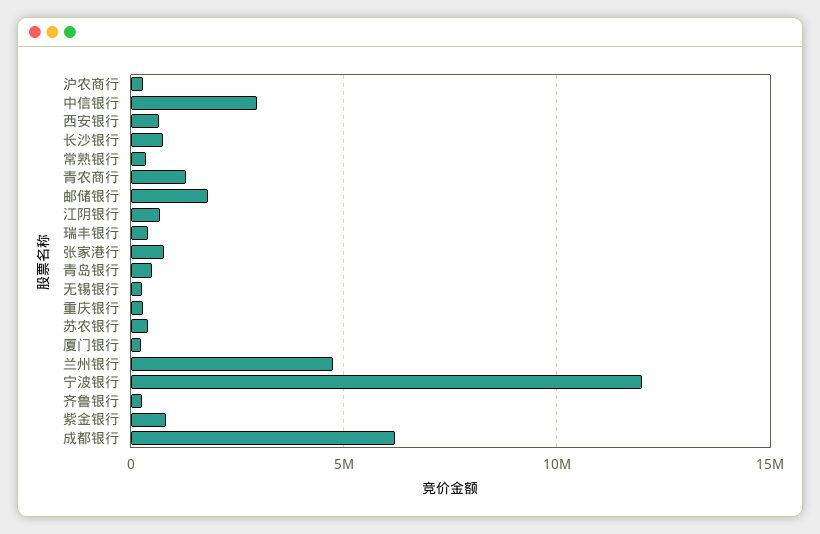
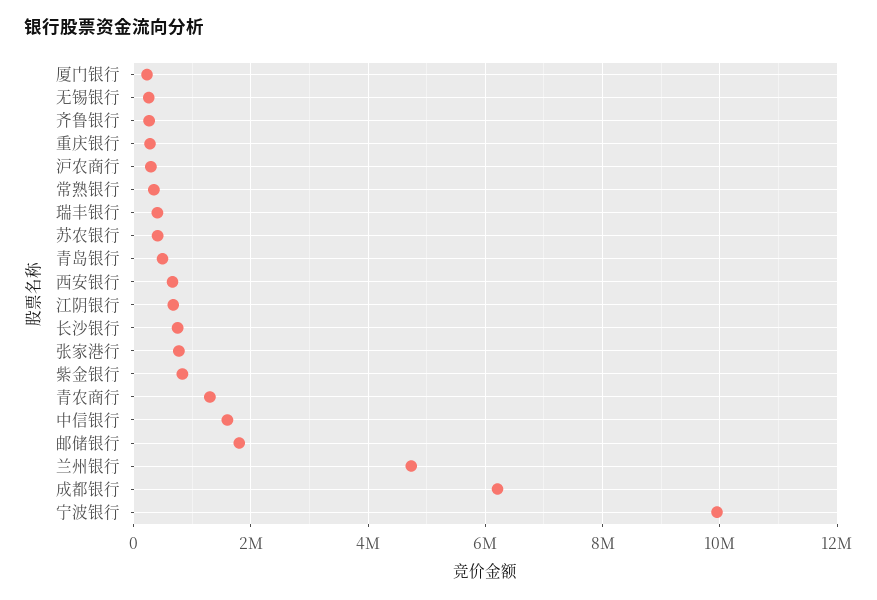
中信银行: 3000000 -> 1600000
宁波银行: 12000000 -> 10000000

